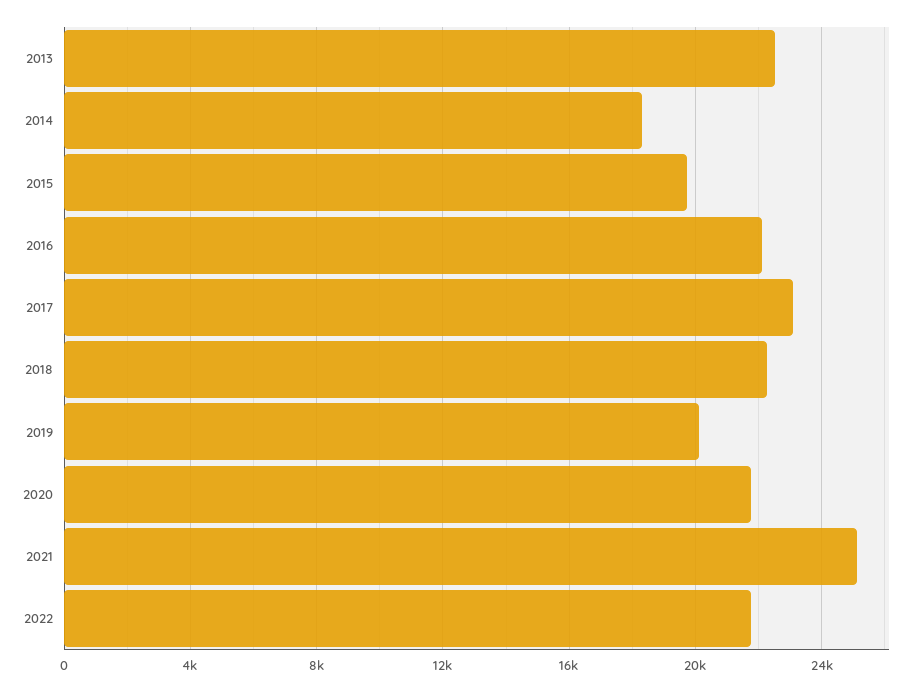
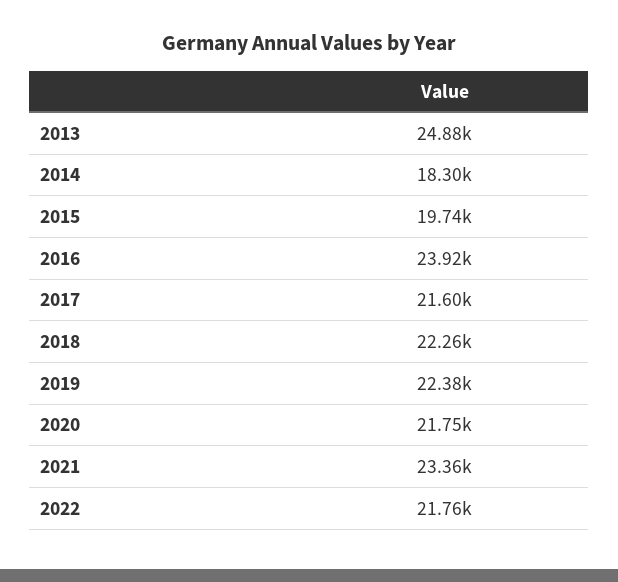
2013: 22500 -> 24880
2016: 22000 -> 23920
2017: 23000 -> 21600
2019: 20000 -> 22380
2021: 25000 -> 23360

